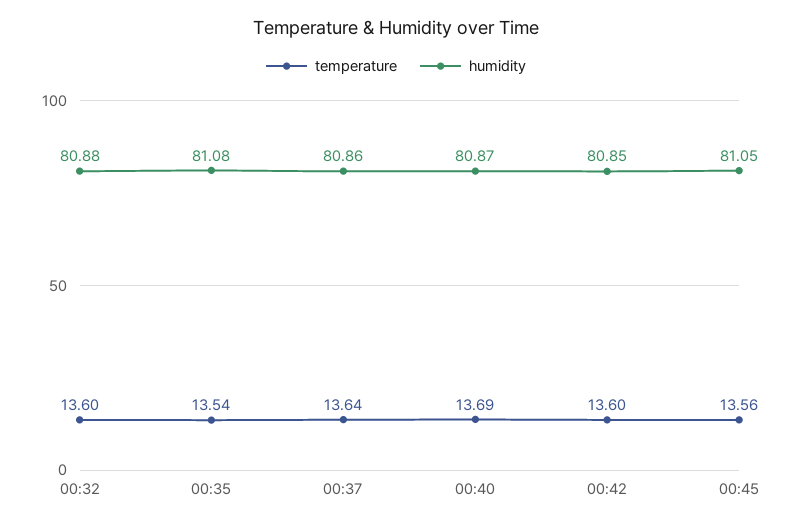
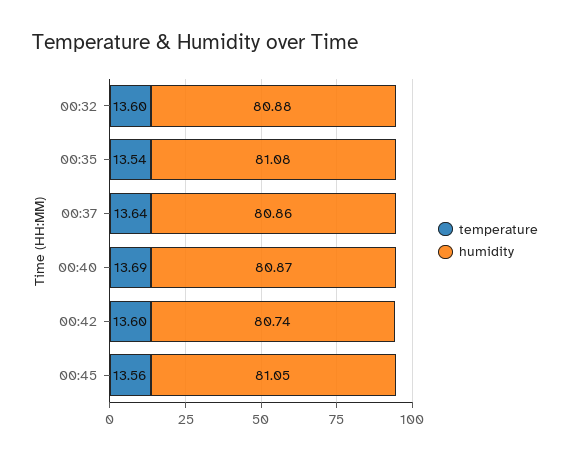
humidity, 00:42: 80.85 -> 80.74

